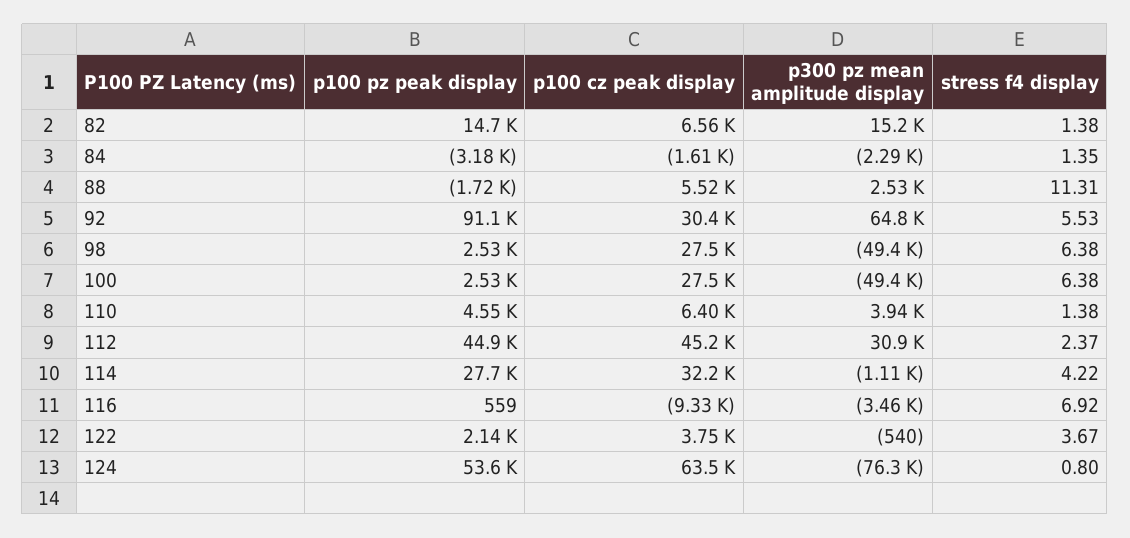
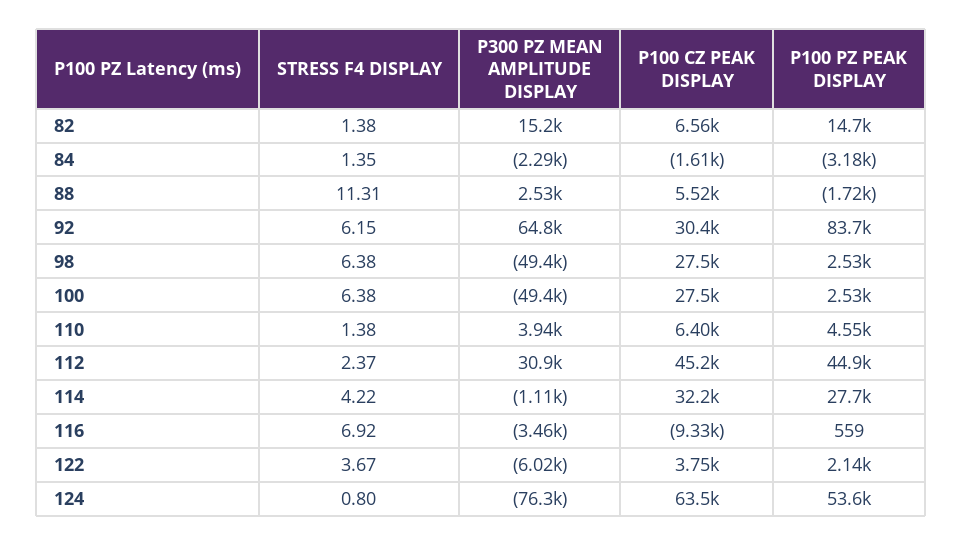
p100 pz peak display, 92: 91100 -> 83700
stress f4 display, 92: 5.53 -> 6.15
p300 pz mean amplitude display, 122: -540 -> -6020

